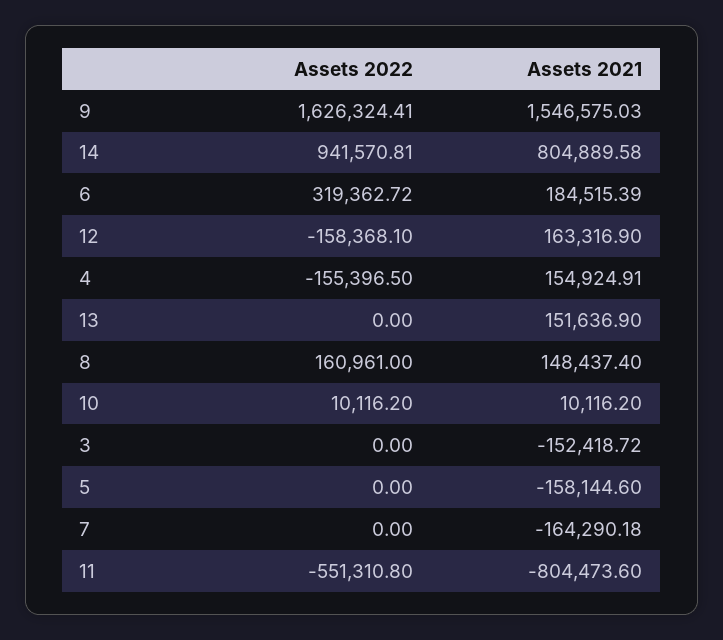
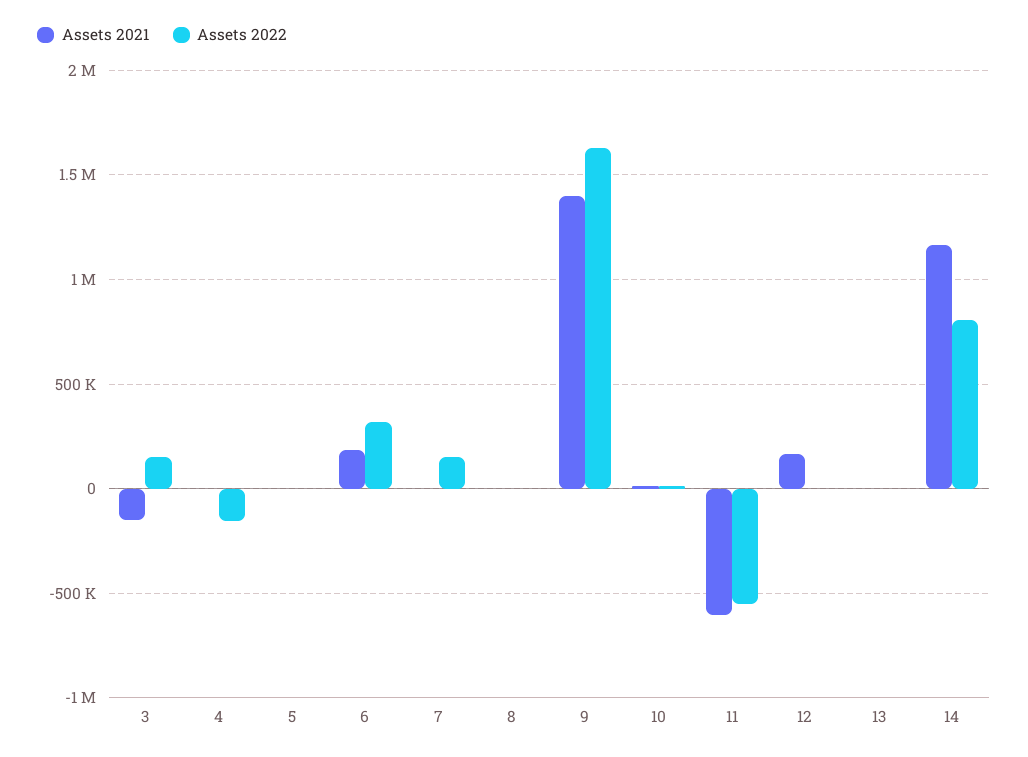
Assets 2021, 9: 1546575.03 -> 1400000
Assets 2022, 14: 941570.81 -> 800000
Assets 2021, 14: 804889.58 -> 1150000
Assets 2022, 12: -158368.1 -> 0
Assets 2021, 4: 154924.91 -> 0
Assets 2021, 13: 151636.9 -> 0
Assets 2022, 8: 160961 -> 0
Assets 2021, 8: 148437.4 -> 0
Assets 2022, 3: 0 -> 150000
Assets 2021, 5: -158144.6 -> 0
Assets 2022, 7: 0 -> 150000
Assets 2021, 7: -164290.18 -> 0
Assets 2021, 11: -804473.6 -> -600000

